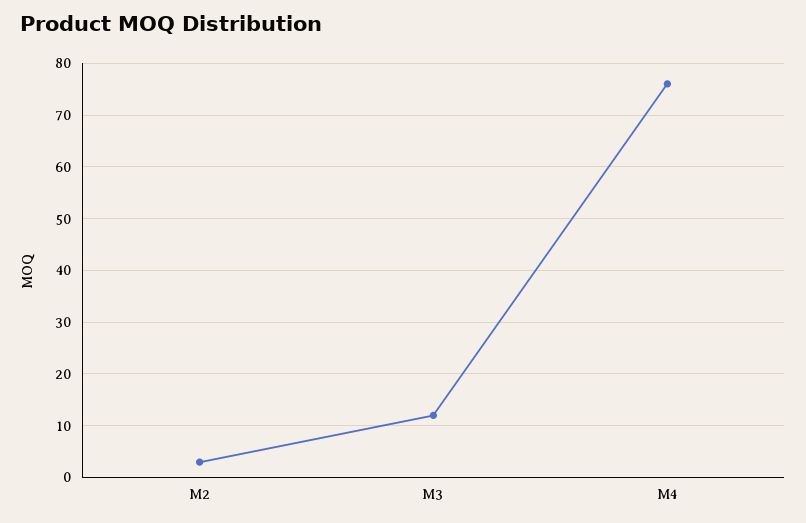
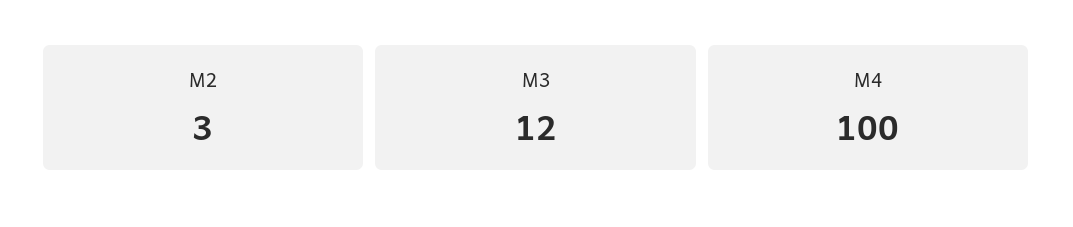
M4: 75 -> 100

